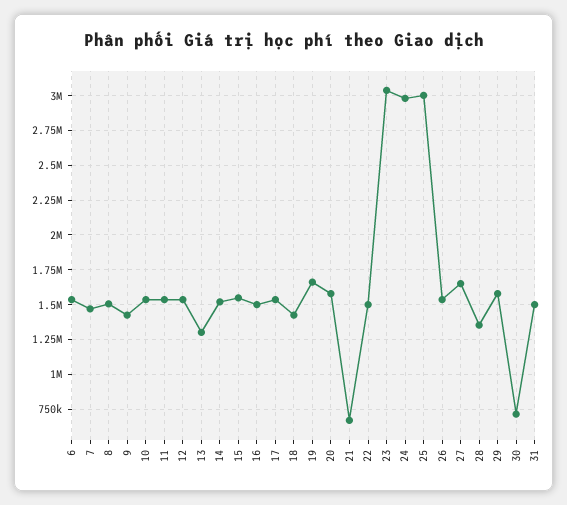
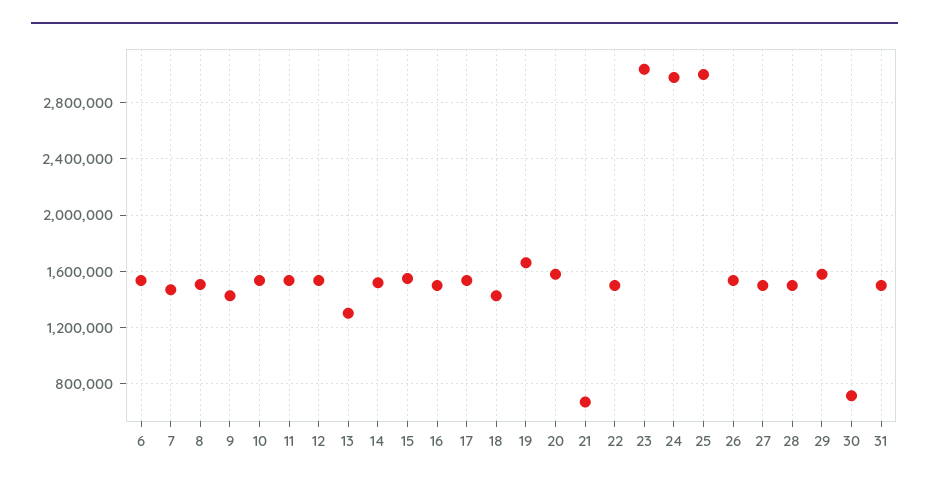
27: 1650000 -> 1500000
28: 1350000 -> 1500000

